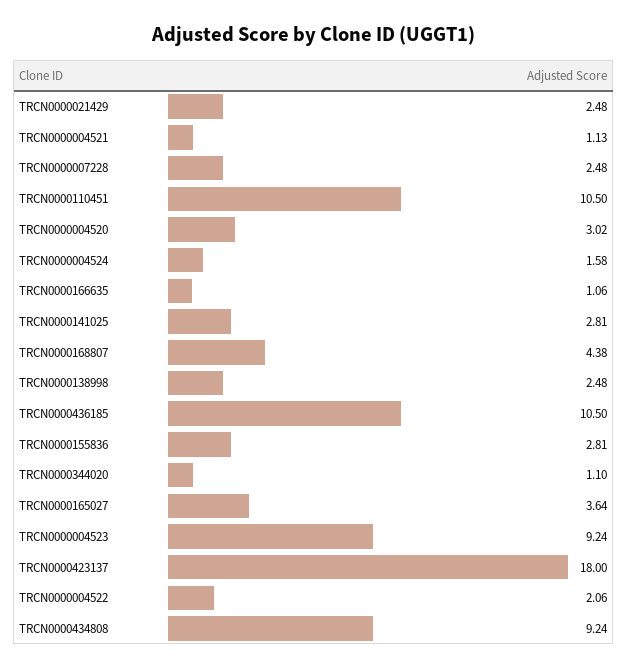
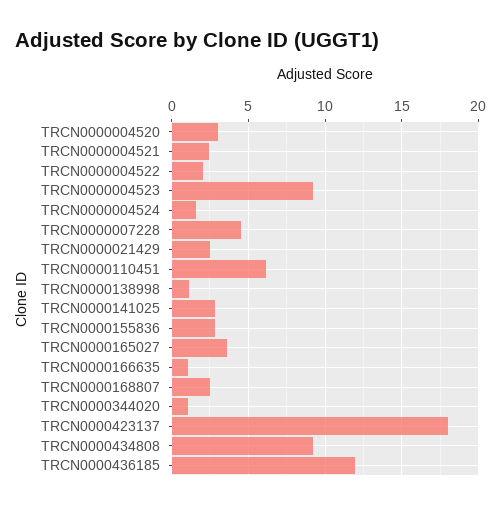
TRCN0000004521: 1.13 -> 2.5
TRCN0000007228: 2.48 -> 4.5
TRCN0000110451: 10.5 -> 6
TRCN0000168807: 4.38 -> 2.5
TRCN0000138998: 2.48 -> 1
TRCN0000436185: 10.5 -> 12

